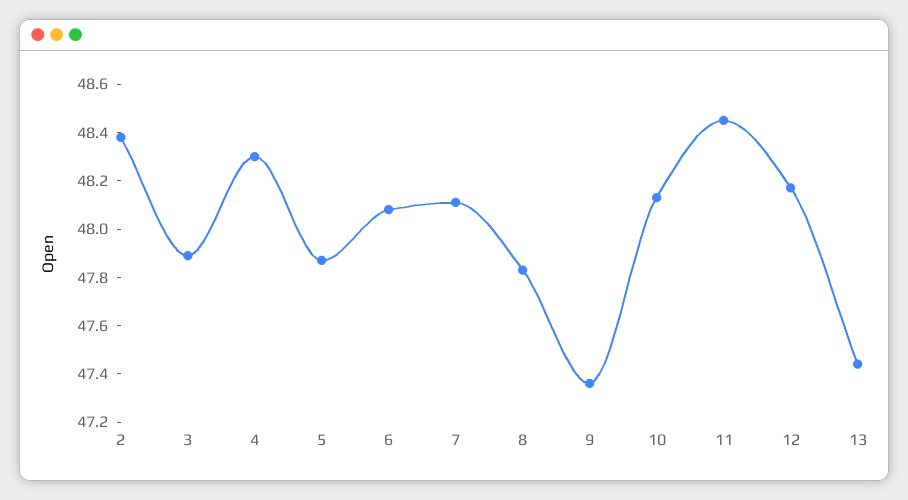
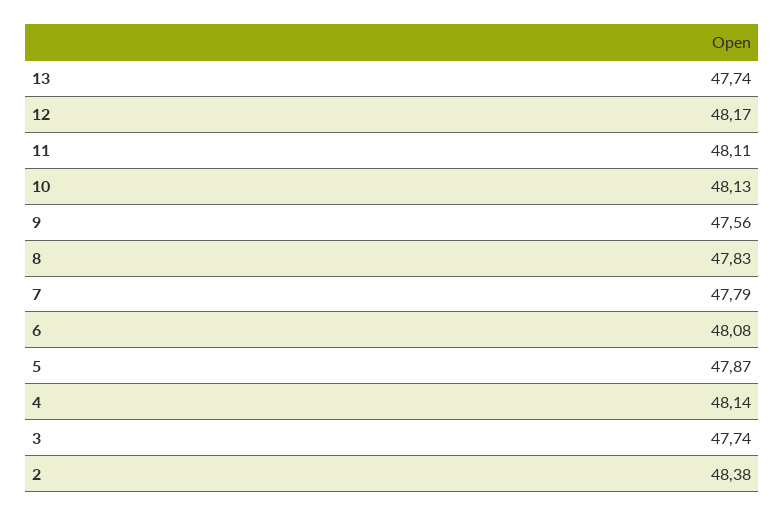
3: 47.9 -> 47.74
4: 48.3 -> 48.14
7: 48.1 -> 47.79
9: 47.35 -> 47.56
11: 48.45 -> 48.11
13: 47.45 -> 47.74

